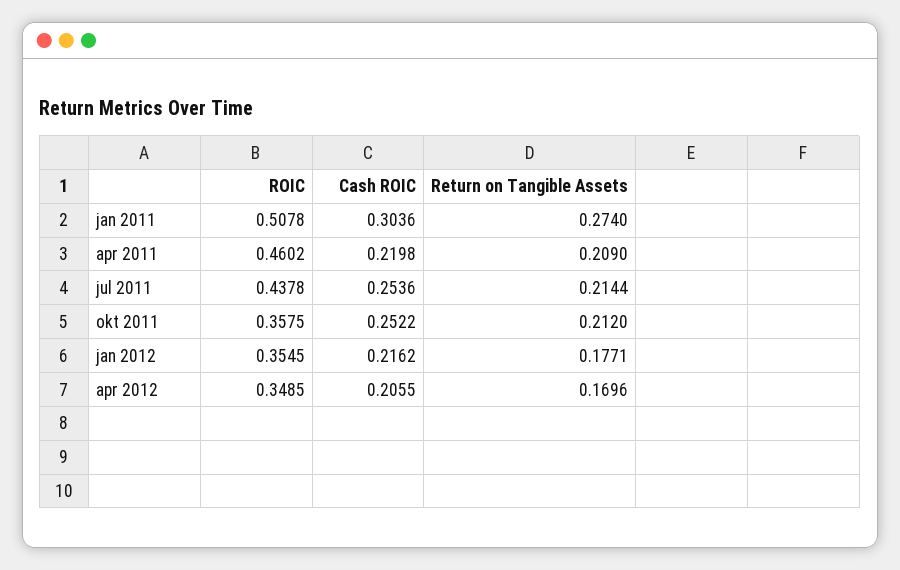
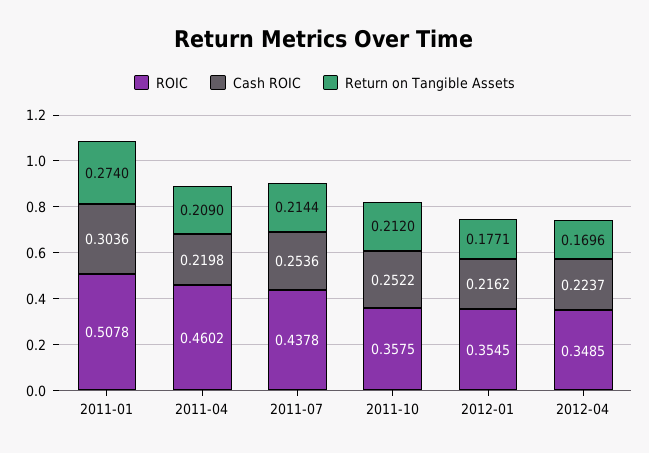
Cash ROIC, apr 2012: 0.2055 -> 0.2237

